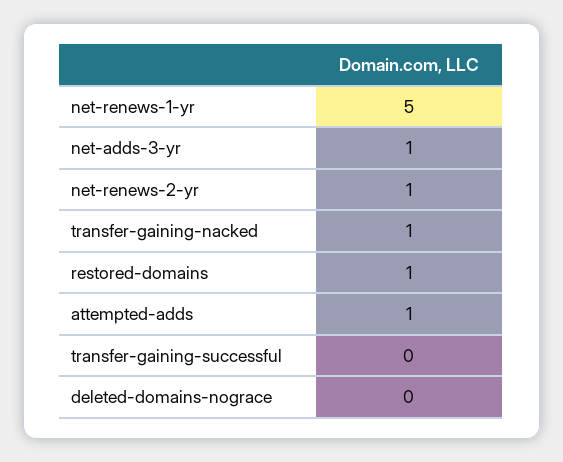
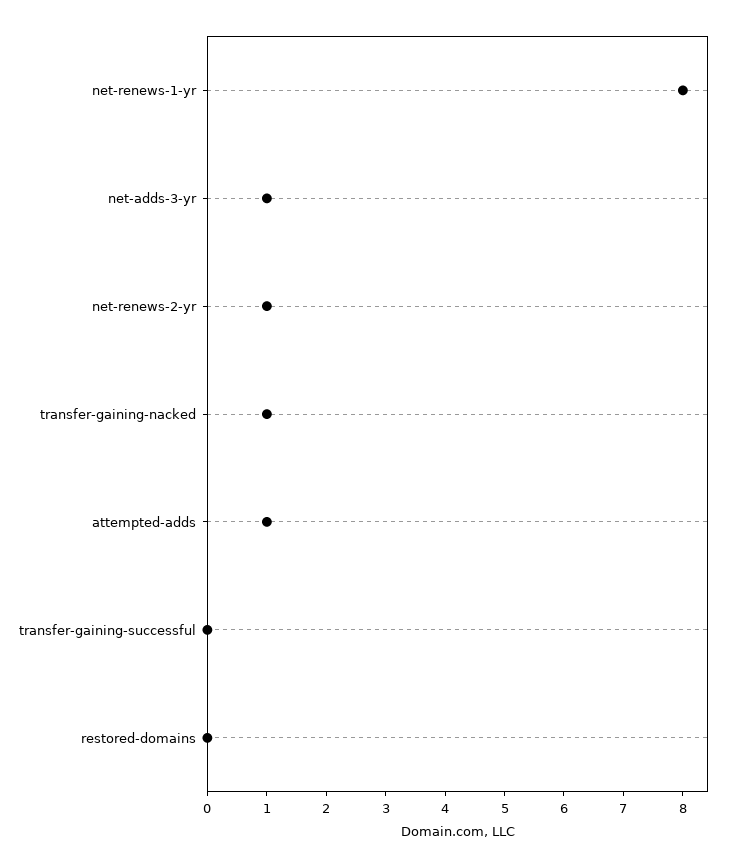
net-renews-1-yr: 5 -> 8
restored-domains: 1 -> 0
deleted-domains-nograce: 0 -> none

